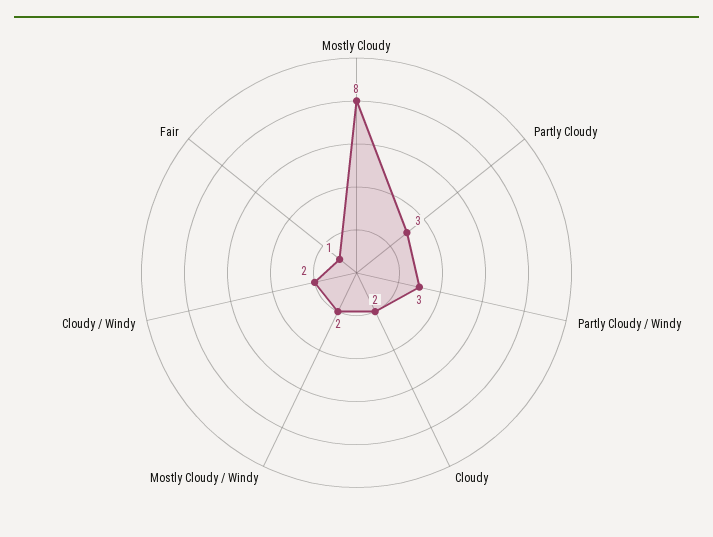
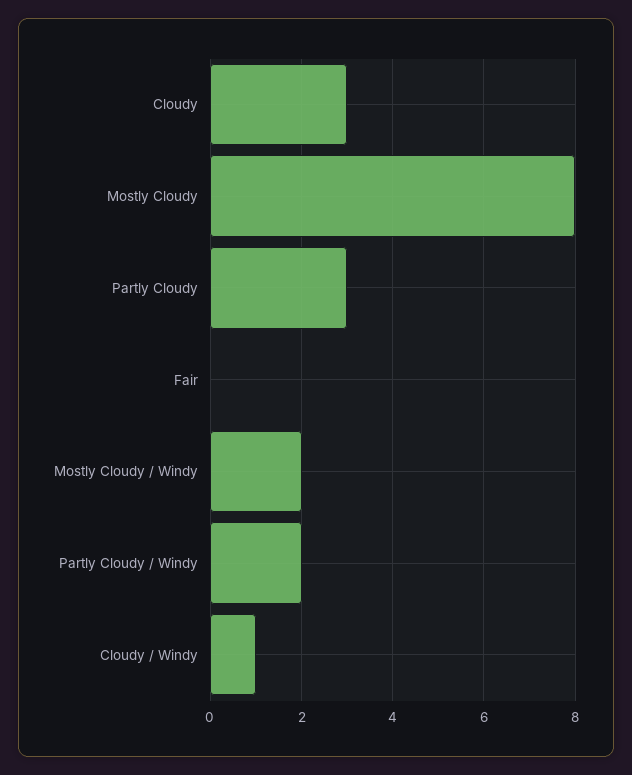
Partly Cloudy / Windy: 3 -> 2
Cloudy: 2 -> 3
Cloudy / Windy: 2 -> 1
Fair: 1 -> 0

